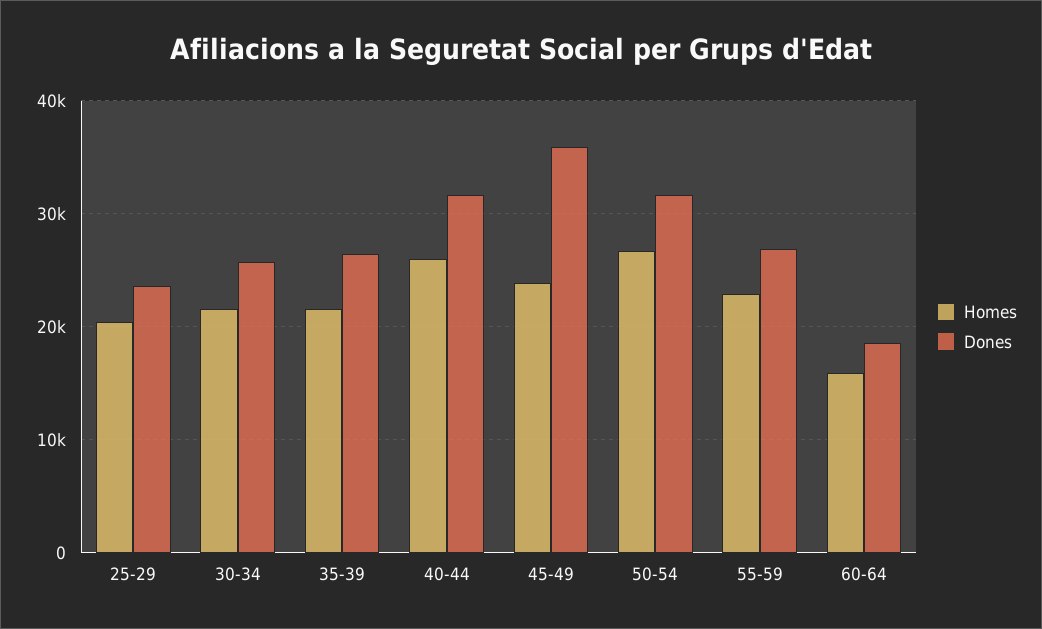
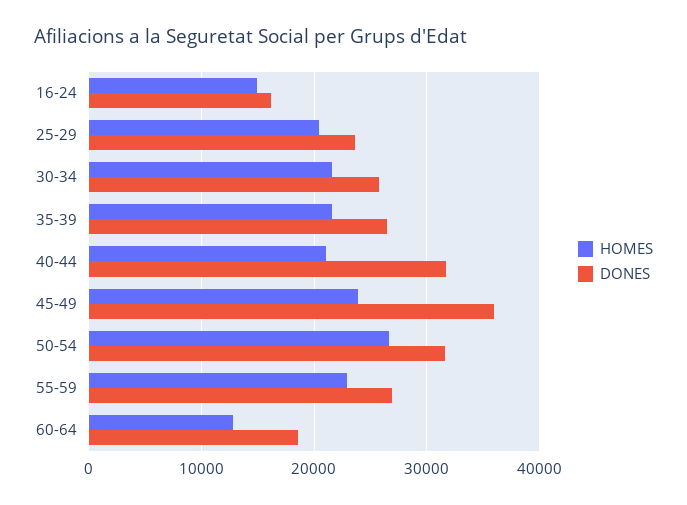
Homes, 40-44: 26000 -> 21000
Homes, 60-64: 16000 -> 13000
Homes, 16-24: none -> 15000
Dones, 16-24: none -> 16000

